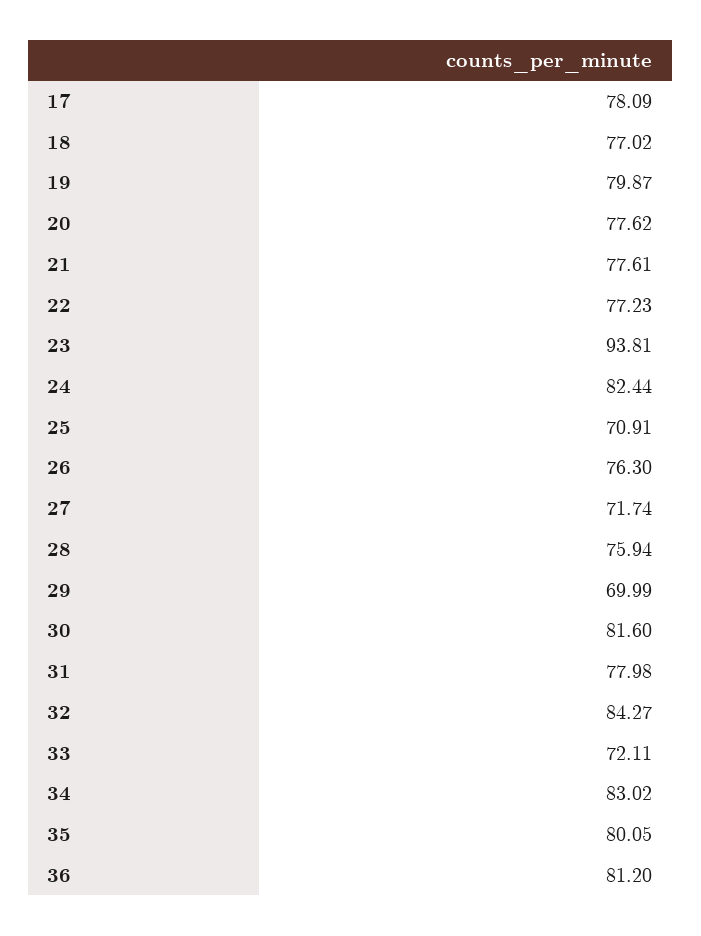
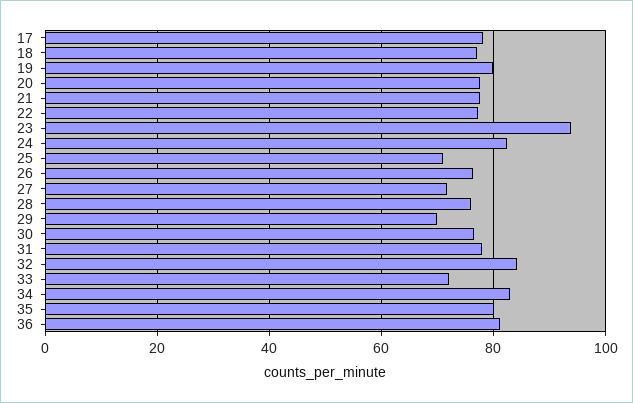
30: 81.6 -> 76

